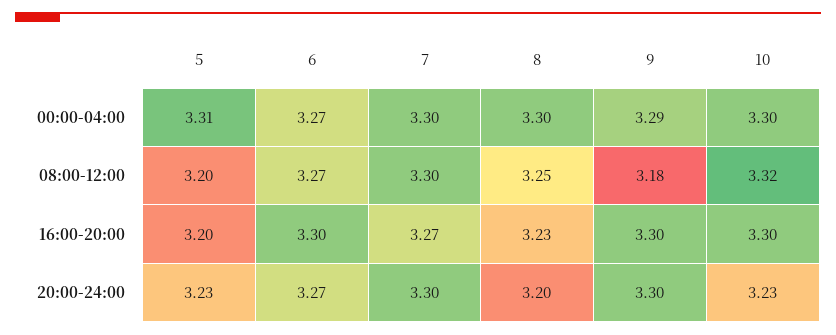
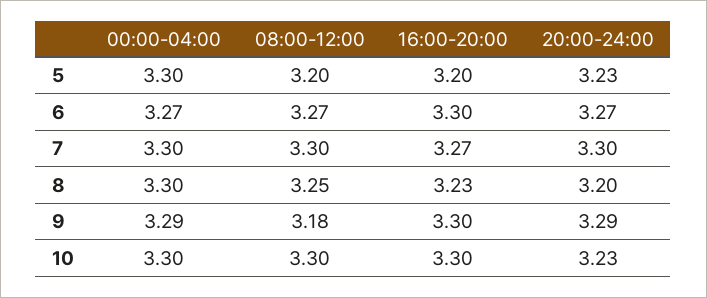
5, 00:00-04:00: 3.31 -> 3.3
10, 08:00-12:00: 3.32 -> 3.3
9, 20:00-24:00: 3.3 -> 3.29

